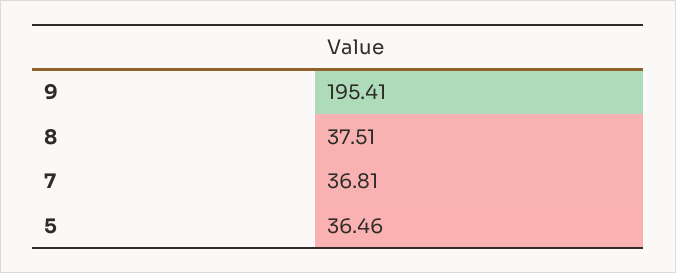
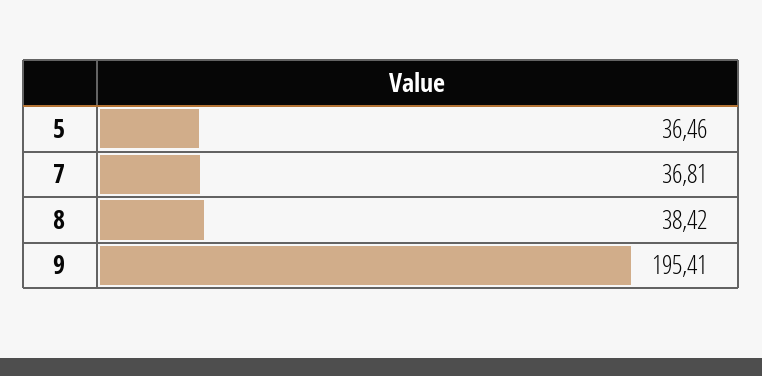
8: 37.51 -> 38.42

